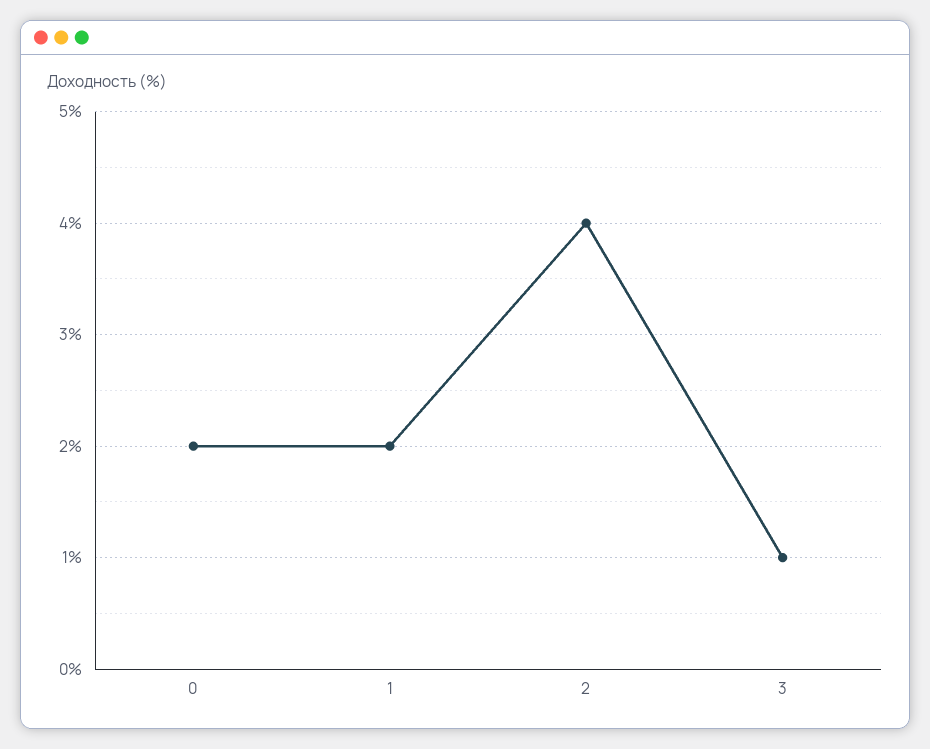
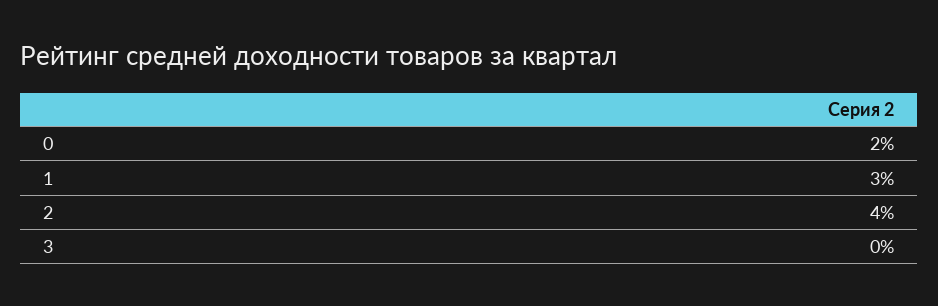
1: 2 -> 3
3: 1 -> 0

